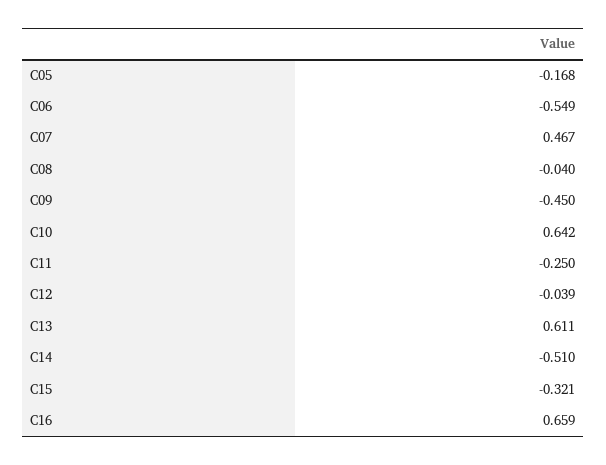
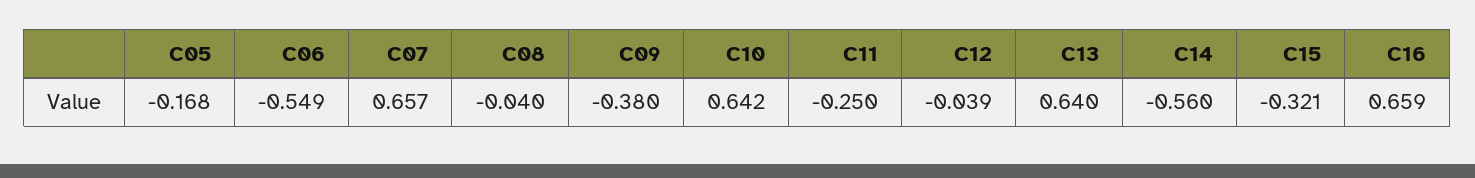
C07: 0.467 -> 0.657
C09: -0.45 -> -0.38
C13: 0.611 -> 0.64
C14: -0.51 -> -0.56

